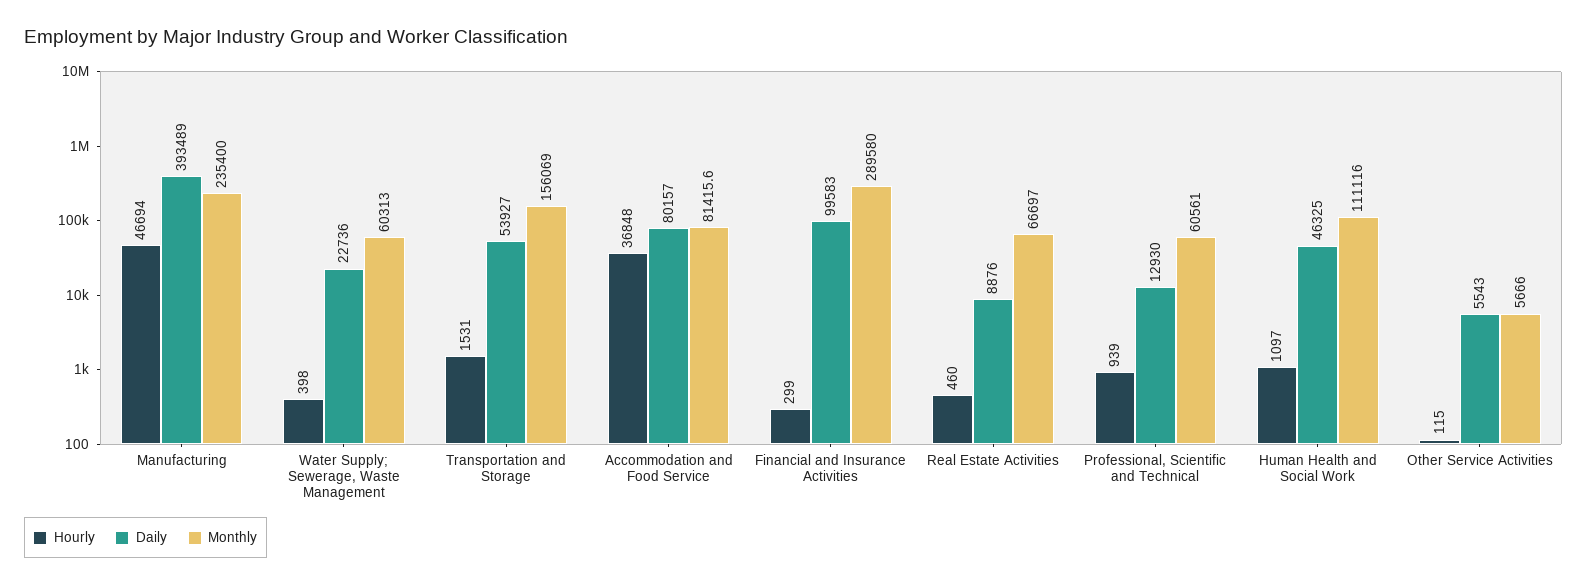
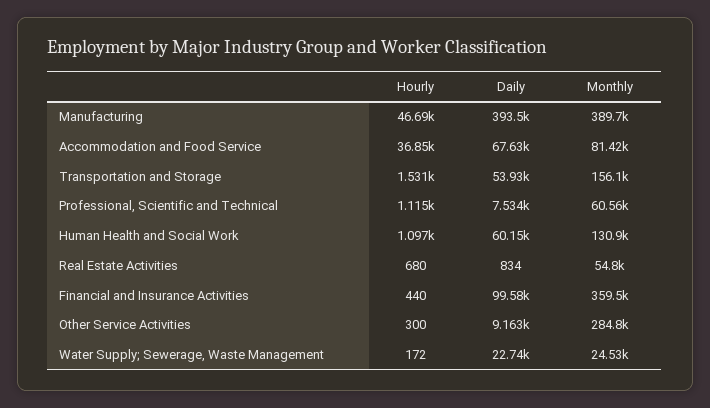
Monthly, Manufacturing: 235400 -> 389700
Hourly, Water Supply; Sewerage, Waste Management: 398 -> 172
Monthly, Water Supply; Sewerage, Waste Management: 60313 -> 24530
Daily, Accommodation and Food Service: 80157 -> 67630
Hourly, Financial and Insurance Activities: 299 -> 440
Monthly, Financial and Insurance Activities: 289580 -> 359500
Hourly, Real Estate Activities: 460 -> 680
Daily, Real Estate Activities: 8876 -> 834
Monthly, Real Estate Activities: 66697 -> 54800
Hourly, Professional, Scientific and Technical: 939 -> 1115
Daily, Professional, Scientific and Technical: 12930 -> 7534
Daily, Human Health and Social Work: 46325 -> 60150
Monthly, Human Health and Social Work: 111116 -> 130900
Hourly, Other Service Activities: 115 -> 300
Daily, Other Service Activities: 5543 -> 9163
Monthly, Other Service Activities: 5666 -> 284800

